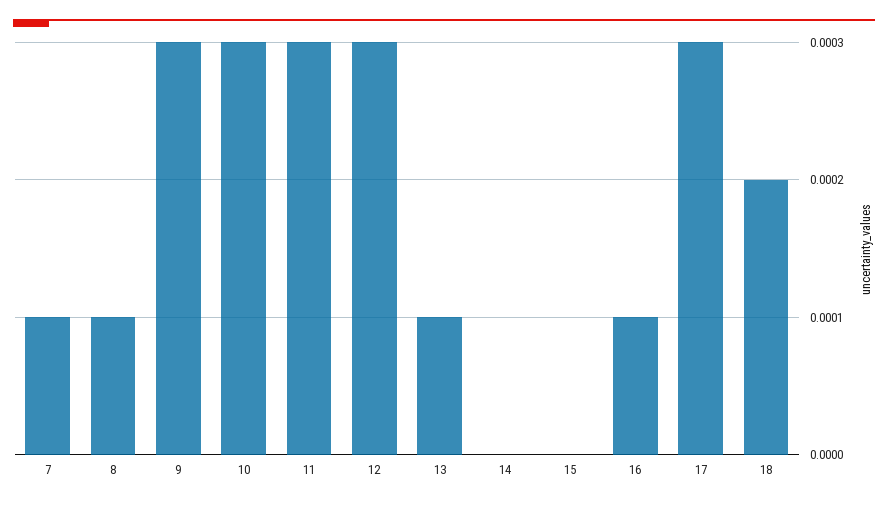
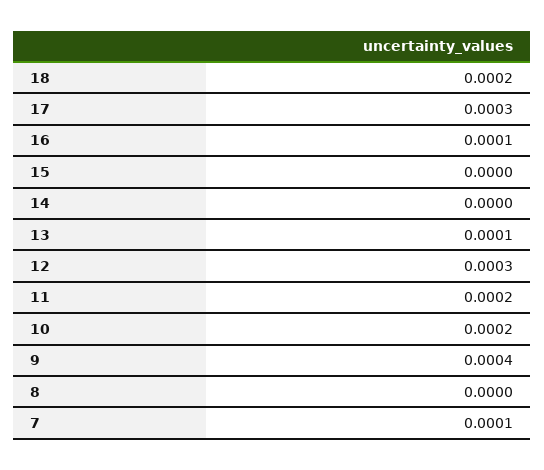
8: 0.0001 -> 0
9: 0.0003 -> 0.0004
10: 0.0003 -> 0.0002
11: 0.0003 -> 0.0002

